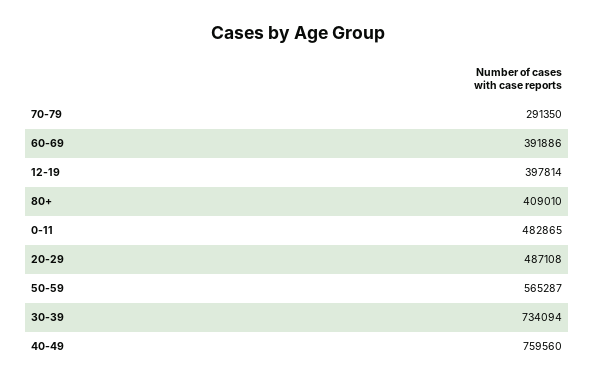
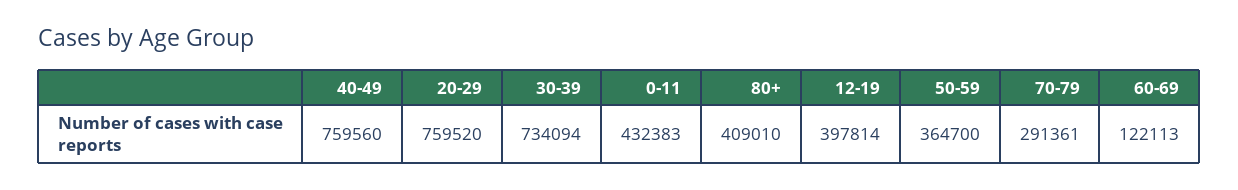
70-79: 291350 -> 291361
60-69: 391886 -> 122113
0-11: 482865 -> 432383
20-29: 487108 -> 759520
50-59: 565287 -> 364700

